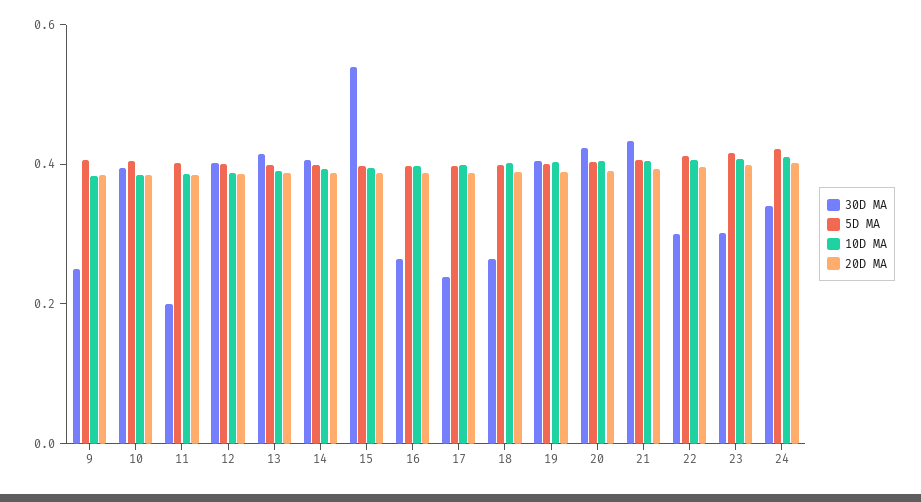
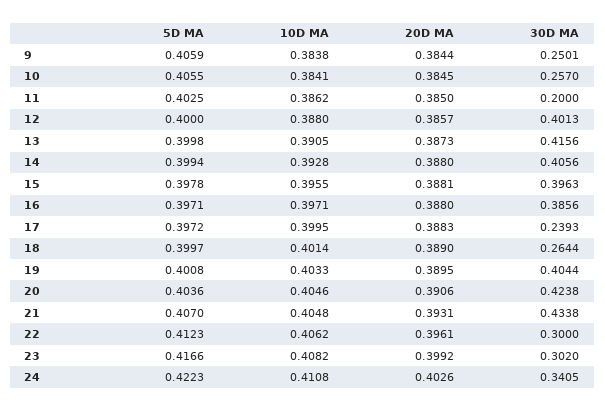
30D MA, 10: 0.4 -> 0.257
30D MA, 15: 0.55 -> 0.3963
30D MA, 16: 0.25 -> 0.3856

